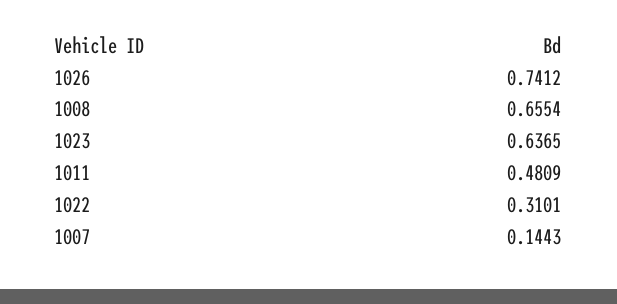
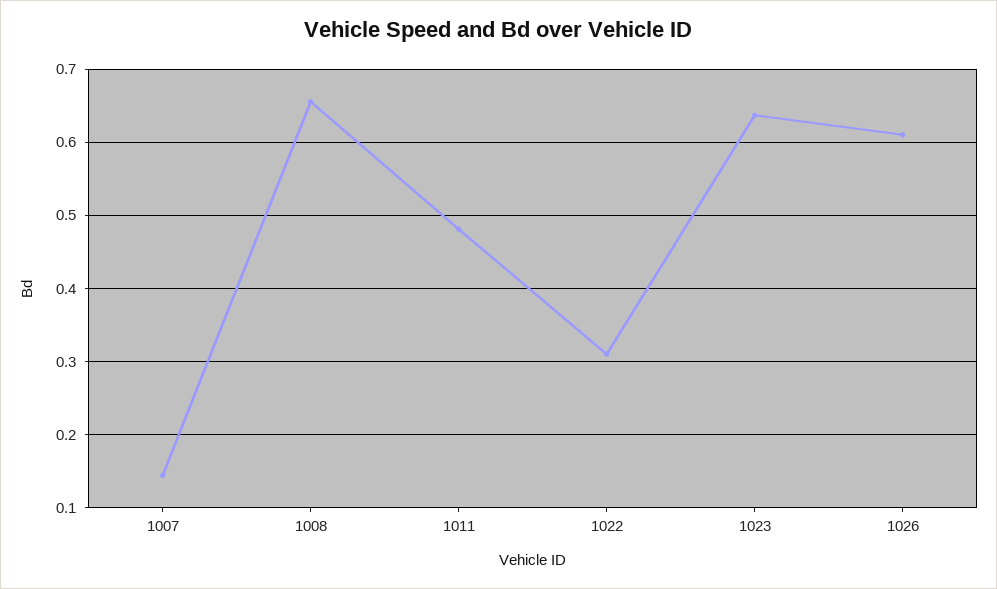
1026: 0.7412 -> 0.61

